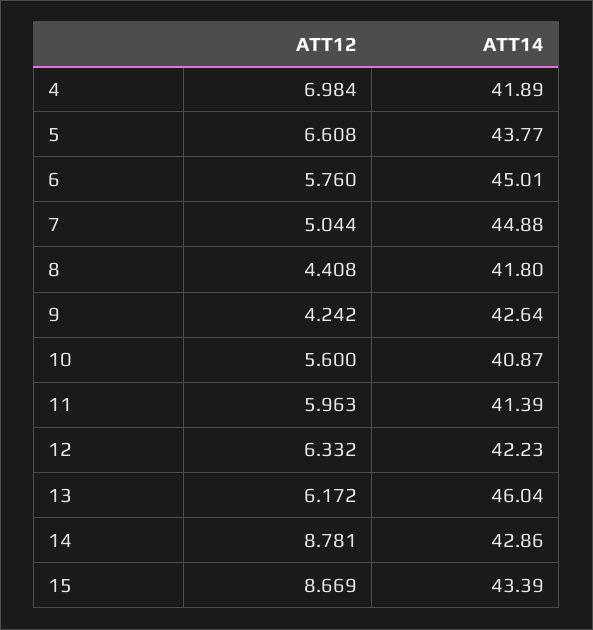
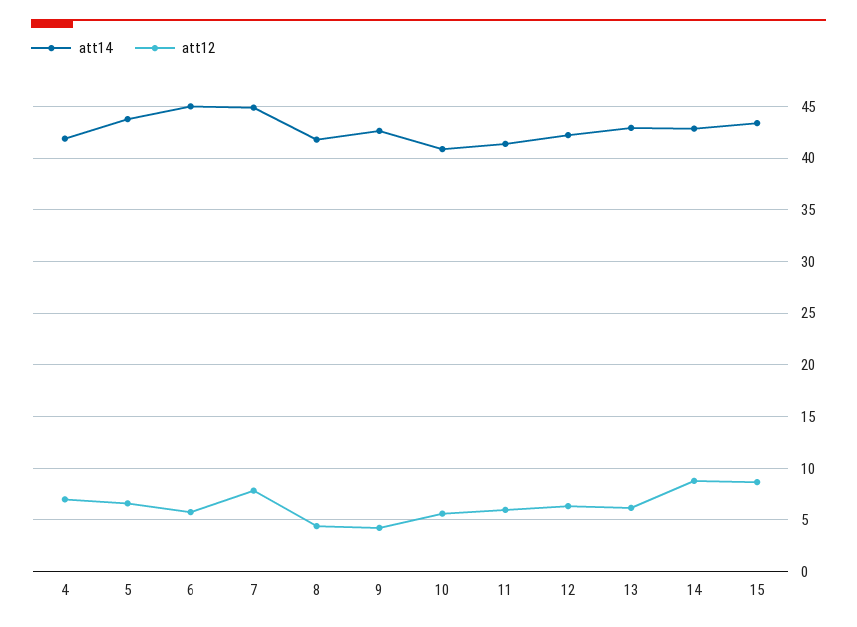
ATT12, 7: 5.044 -> 8
ATT14, 13: 46.04 -> 43

